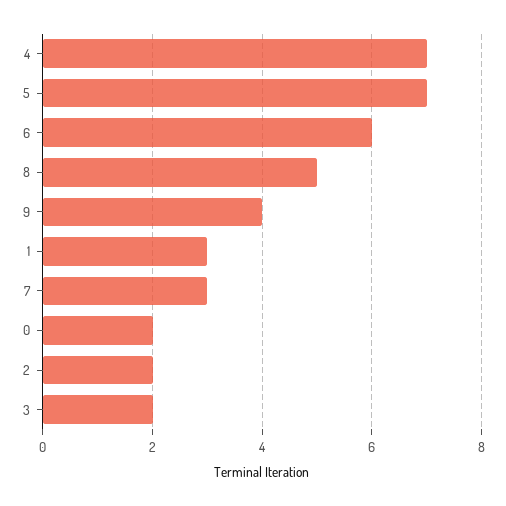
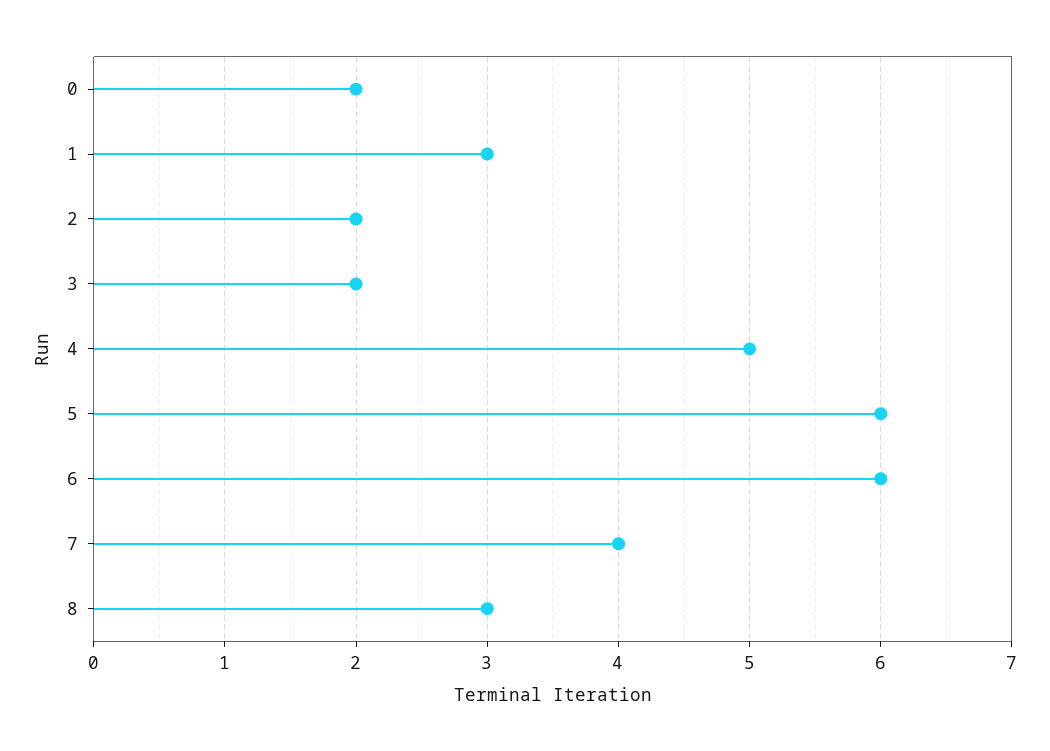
4: 7 -> 5
5: 7 -> 6
8: 5 -> 3
9: 4 -> none
7: 3 -> 4

